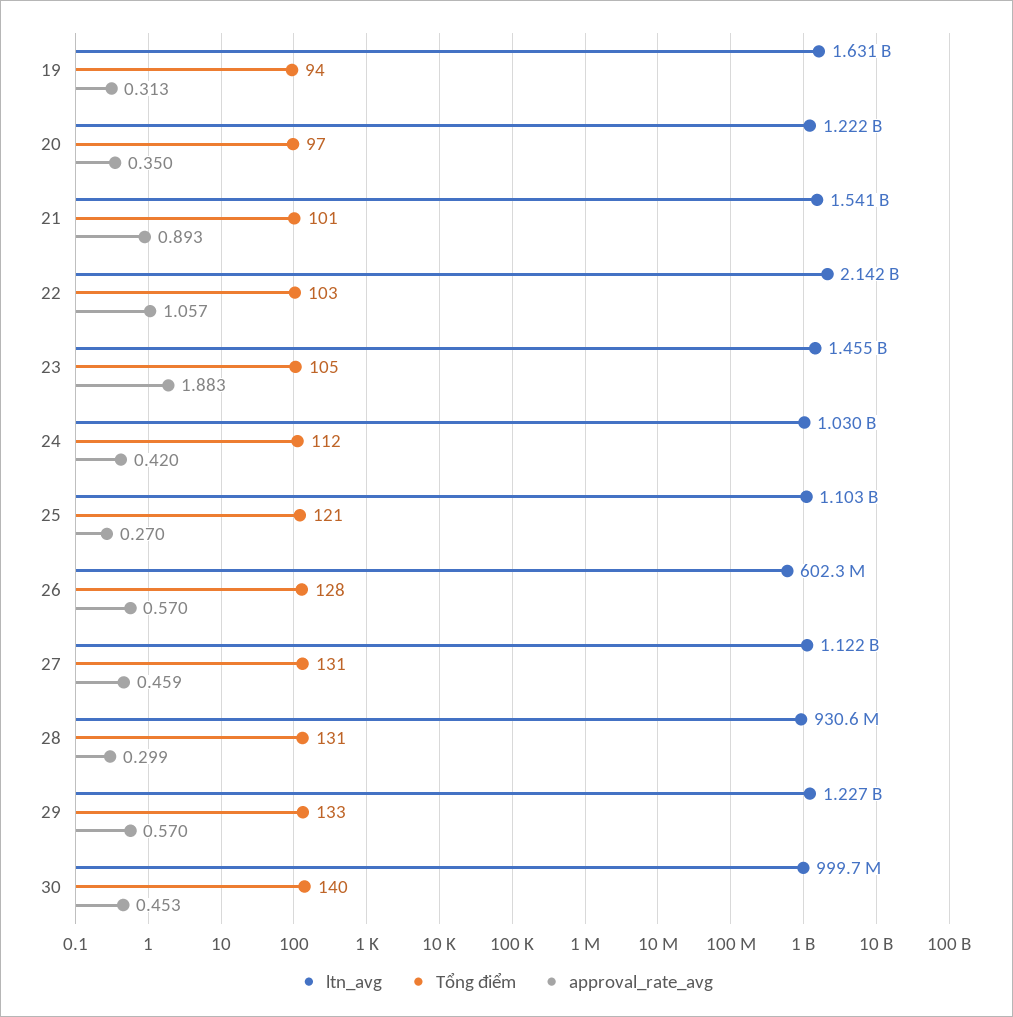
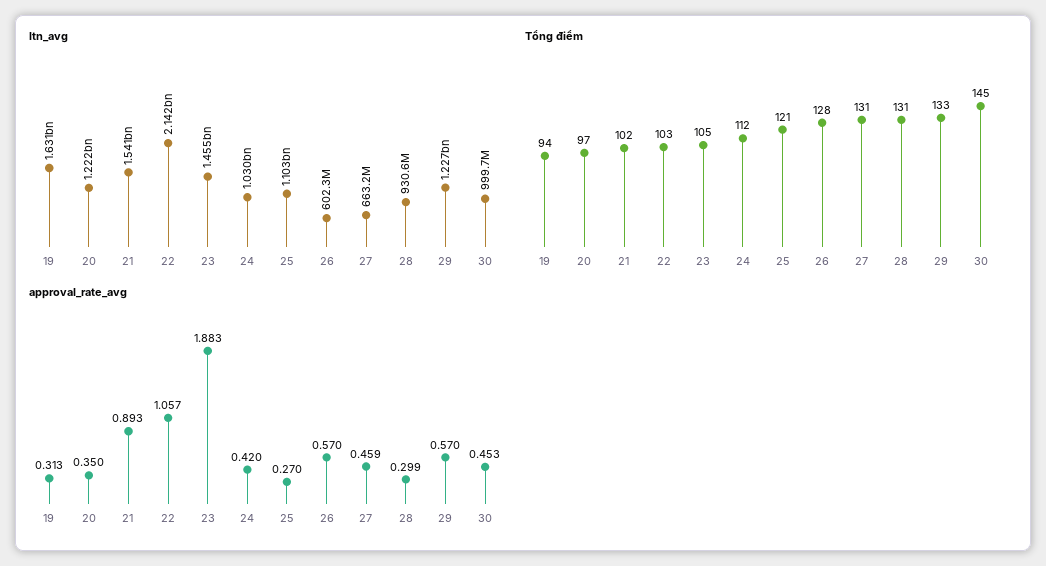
Tổng điểm, 21: 101 -> 102
ltn_avg, 27: 1122000000 -> 663200000
Tổng điểm, 30: 140 -> 145

